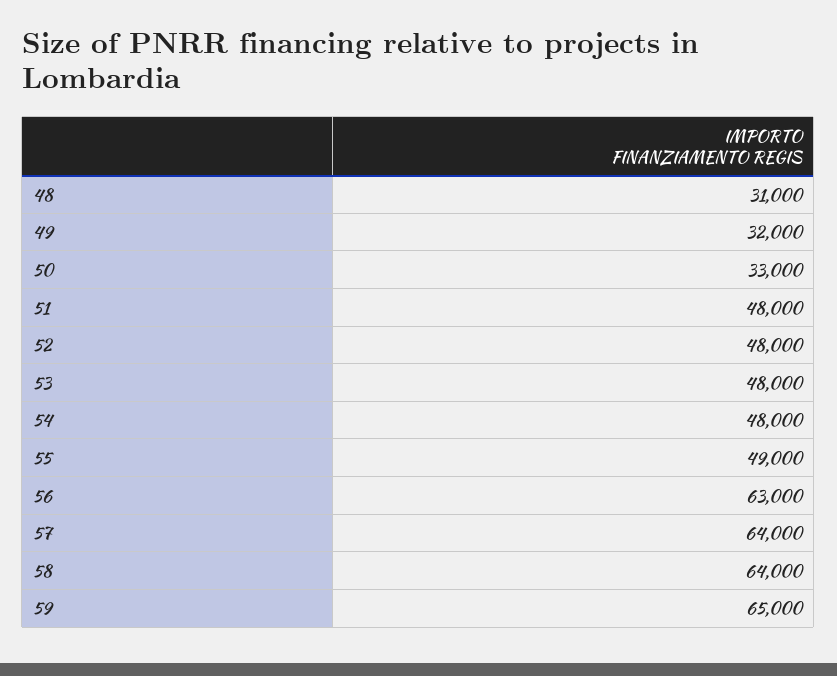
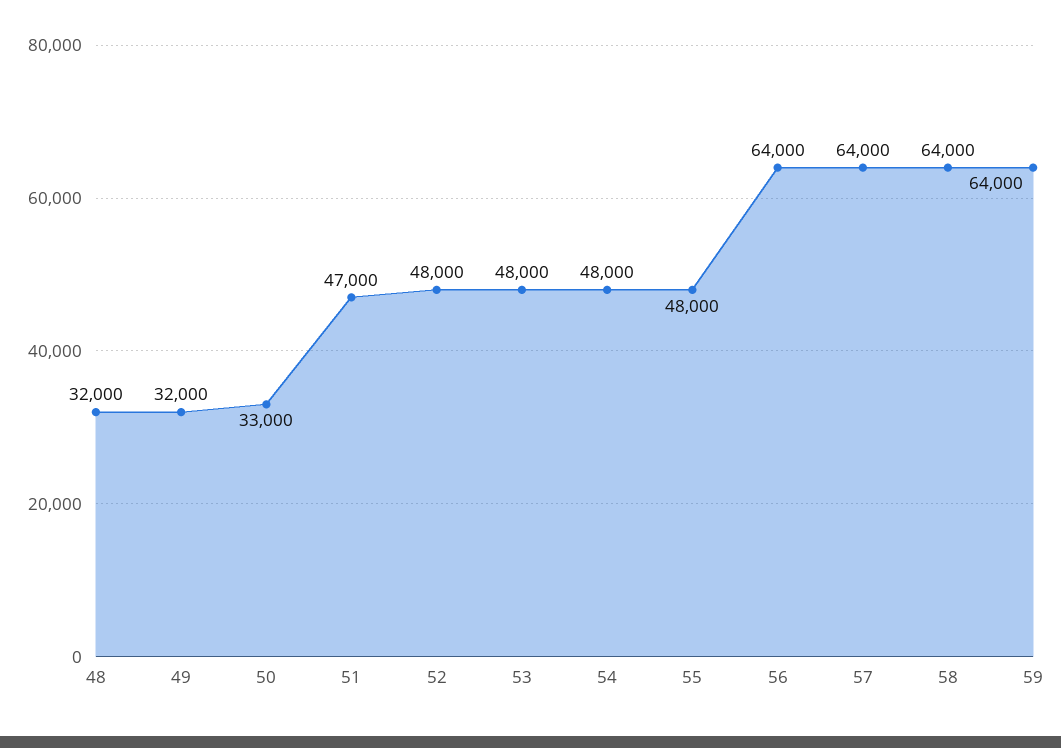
48: 31000 -> 32000
51: 48000 -> 47000
55: 49000 -> 48000
56: 63000 -> 64000
59: 65000 -> 64000

